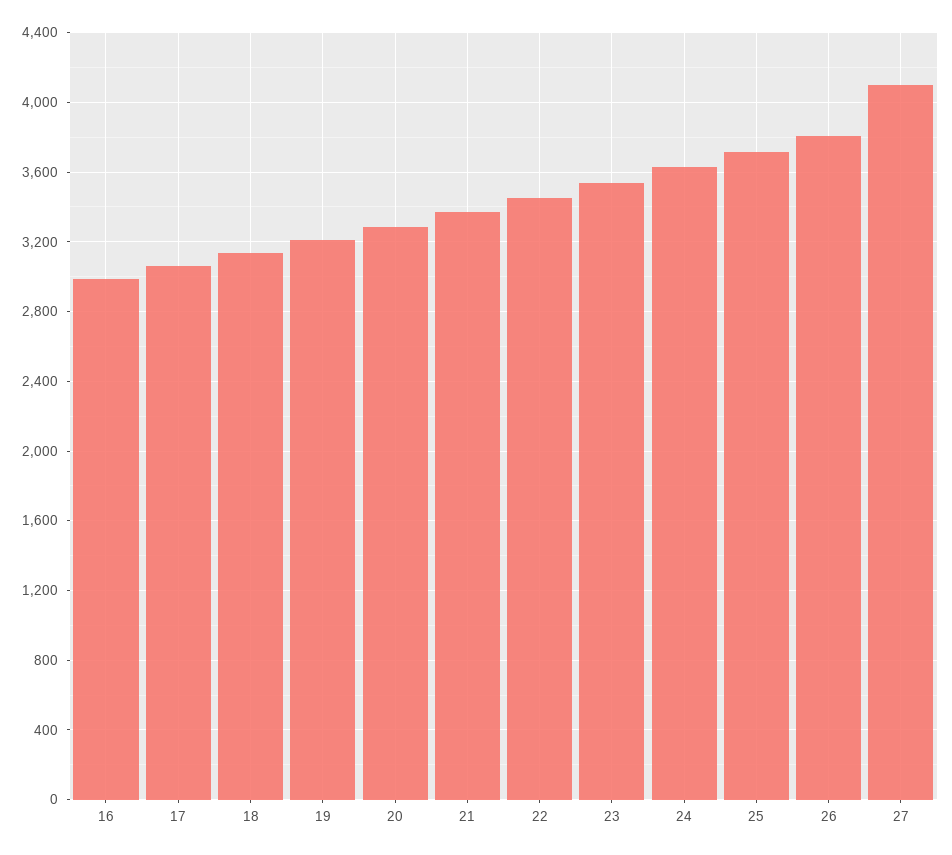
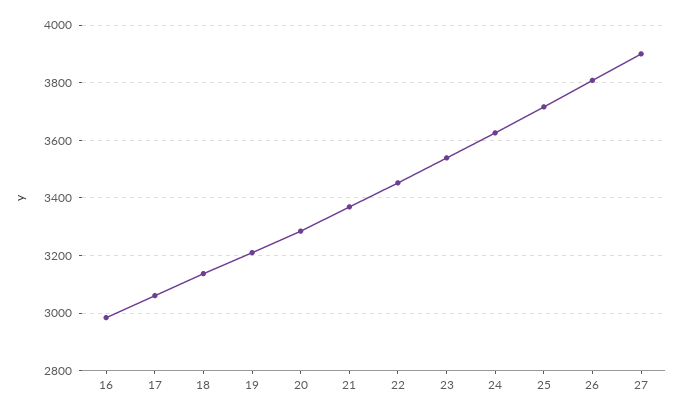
27: 4100 -> 3900

